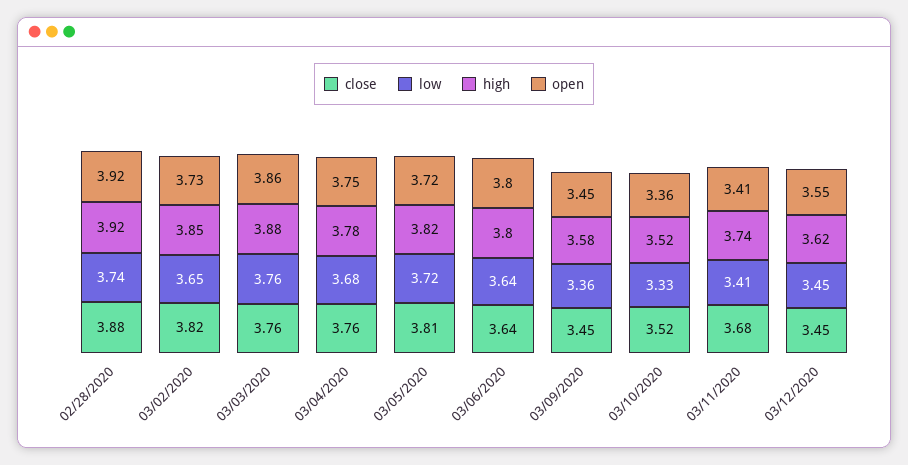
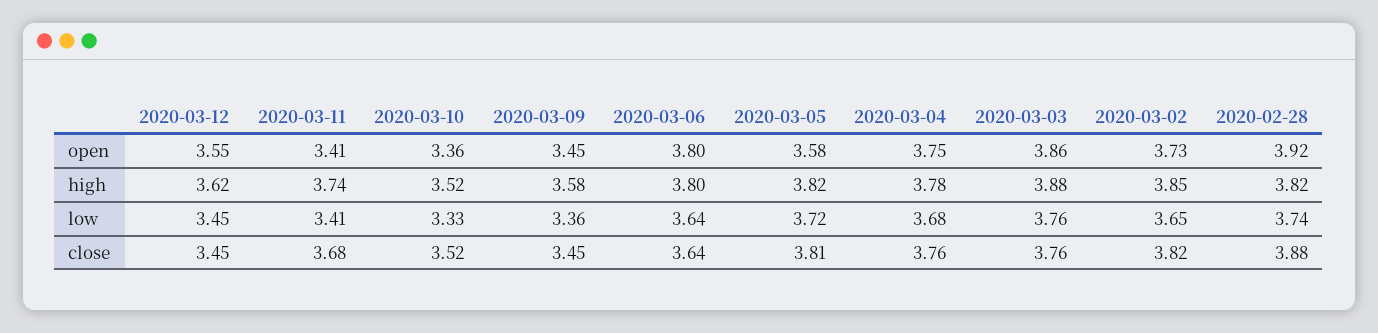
high, 02/28/2020: 3.92 -> 3.82
open, 03/05/2020: 3.72 -> 3.58

